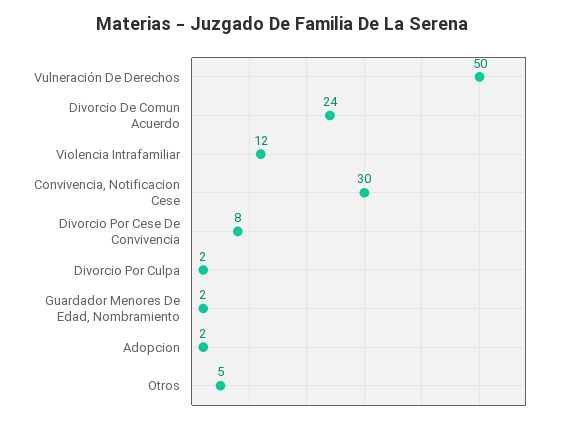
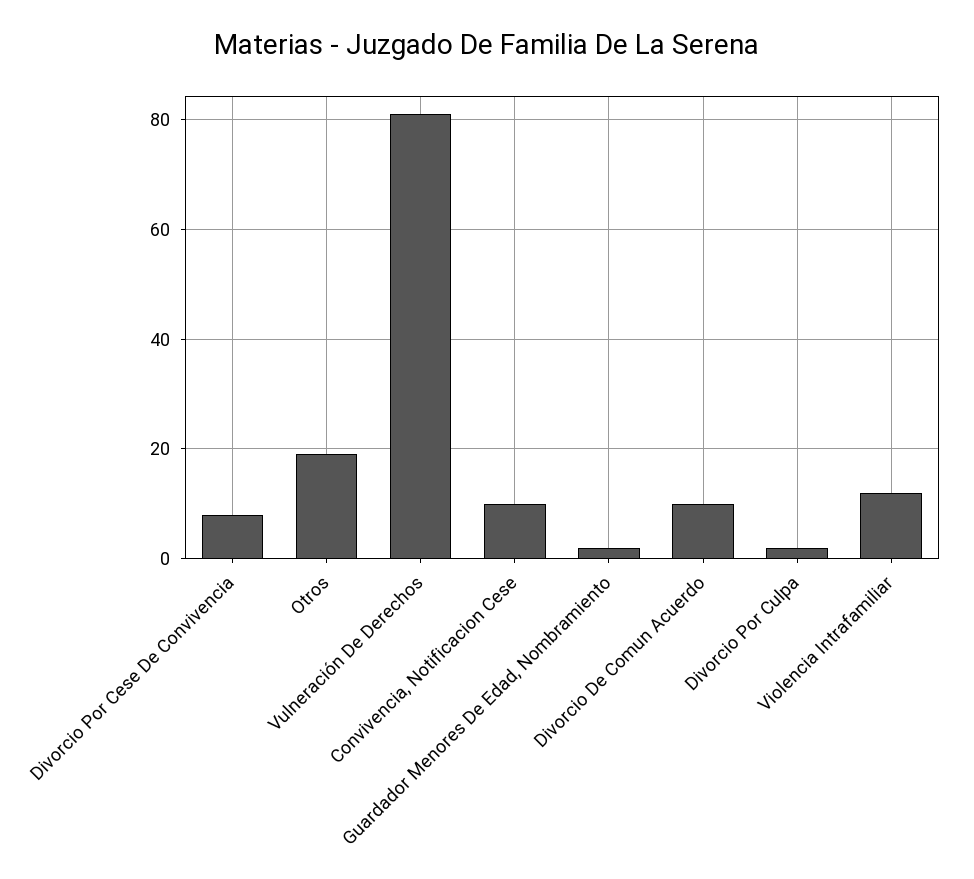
Vulneración De Derechos: 50 -> 80
Divorcio De Comun Acuerdo: 24 -> 10
Convivencia, Notificacion Cese: 30 -> 10
Adopcion: 2 -> none
Otros: 5 -> 20

